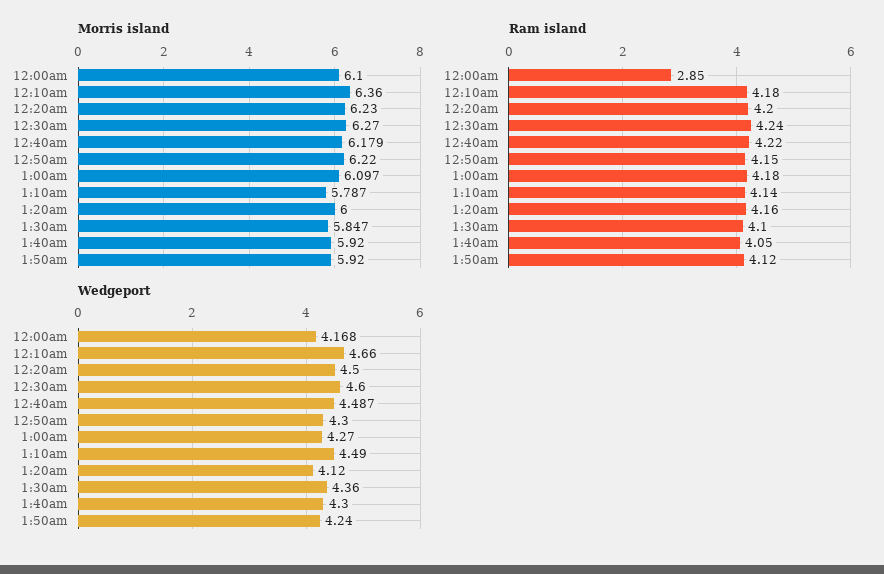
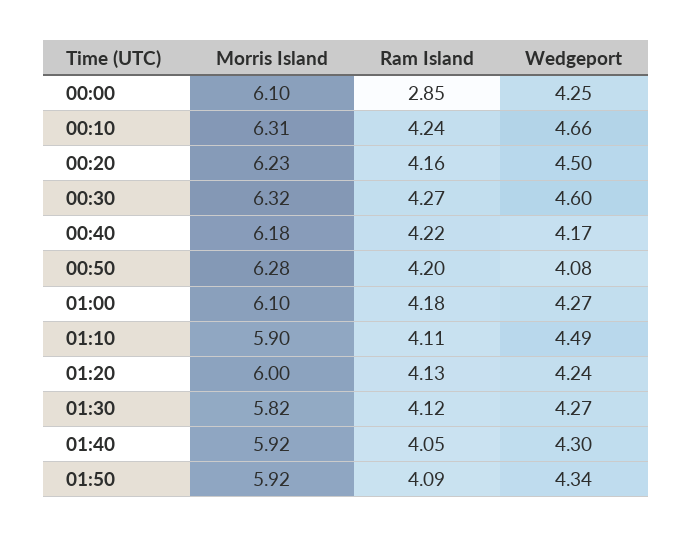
Morris island, 12:10am: 6.36 -> 6.31
Morris island, 12:30am: 6.27 -> 6.32
Morris island, 12:50am: 6.22 -> 6.28
Morris island, 1:10am: 5.787 -> 5.9
Morris island, 1:30am: 5.847 -> 5.82
Ram island, 12:10am: 4.18 -> 4.24
Ram island, 12:20am: 4.2 -> 4.16
Ram island, 12:30am: 4.24 -> 4.27
Ram island, 12:50am: 4.15 -> 4.2
Ram island, 1:10am: 4.14 -> 4.11
Ram island, 1:20am: 4.16 -> 4.13
Ram island, 1:30am: 4.1 -> 4.12
Ram island, 1:50am: 4.12 -> 4.09
Wedgeport, 12:00am: 4.168 -> 4.25
Wedgeport, 12:40am: 4.487 -> 4.17
Wedgeport, 12:50am: 4.3 -> 4.08
Wedgeport, 1:20am: 4.12 -> 4.24
Wedgeport, 1:30am: 4.36 -> 4.27
Wedgeport, 1:50am: 4.24 -> 4.34

